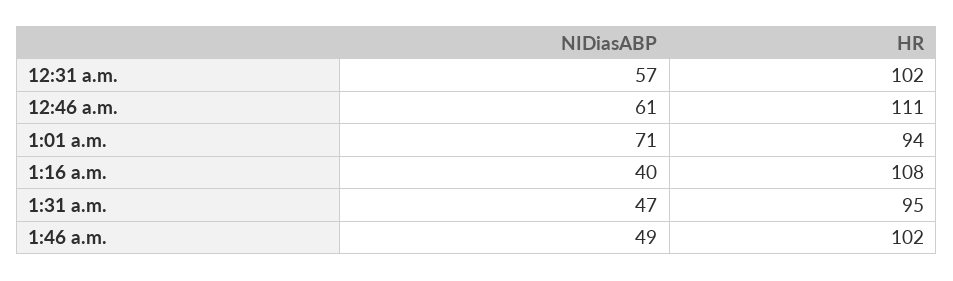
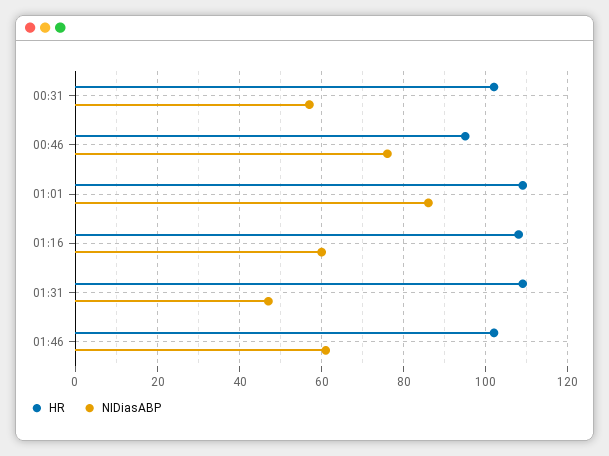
NIDiasABP, 12:46 a.m.: 61 -> 75
HR, 12:46 a.m.: 111 -> 95
NIDiasABP, 1:01 a.m.: 71 -> 85
HR, 1:01 a.m.: 94 -> 110
NIDiasABP, 1:16 a.m.: 40 -> 60
HR, 1:31 a.m.: 95 -> 110
NIDiasABP, 1:46 a.m.: 49 -> 60

